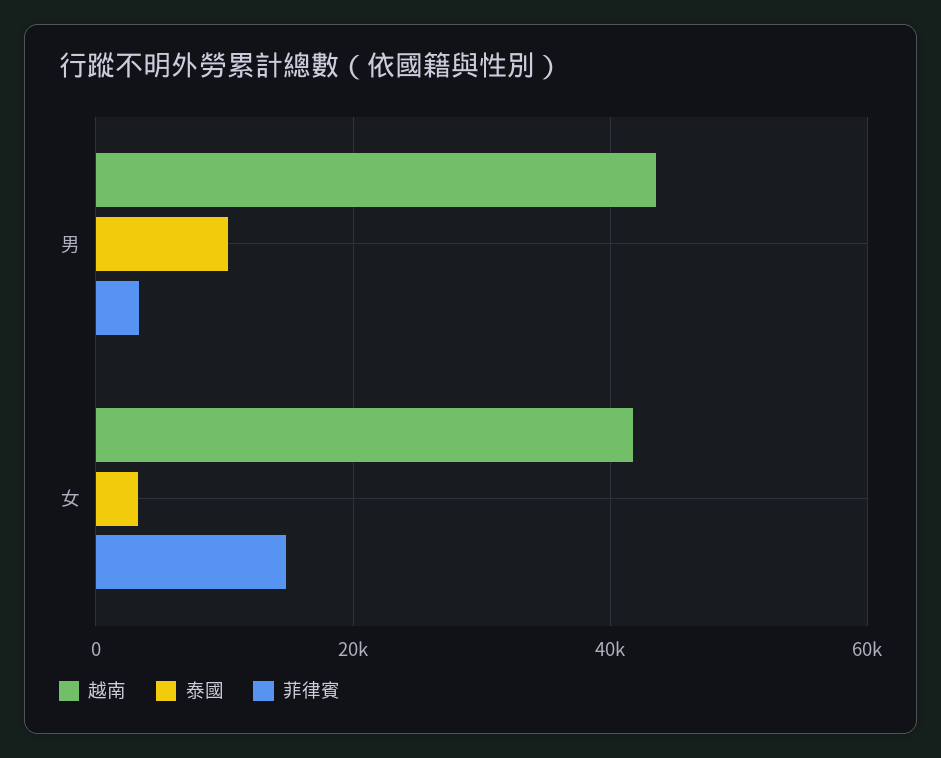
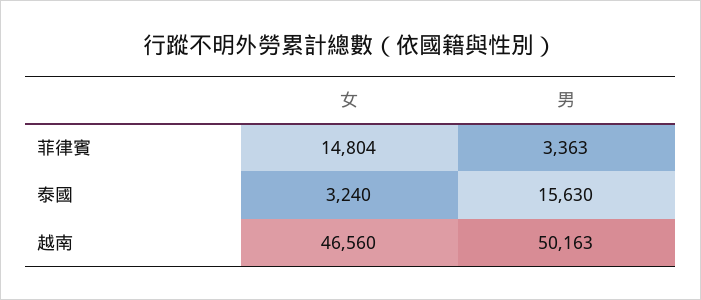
越南, 男: 44000 -> 50163
泰國, 男: 10000 -> 15630
越南, 女: 42000 -> 46560

